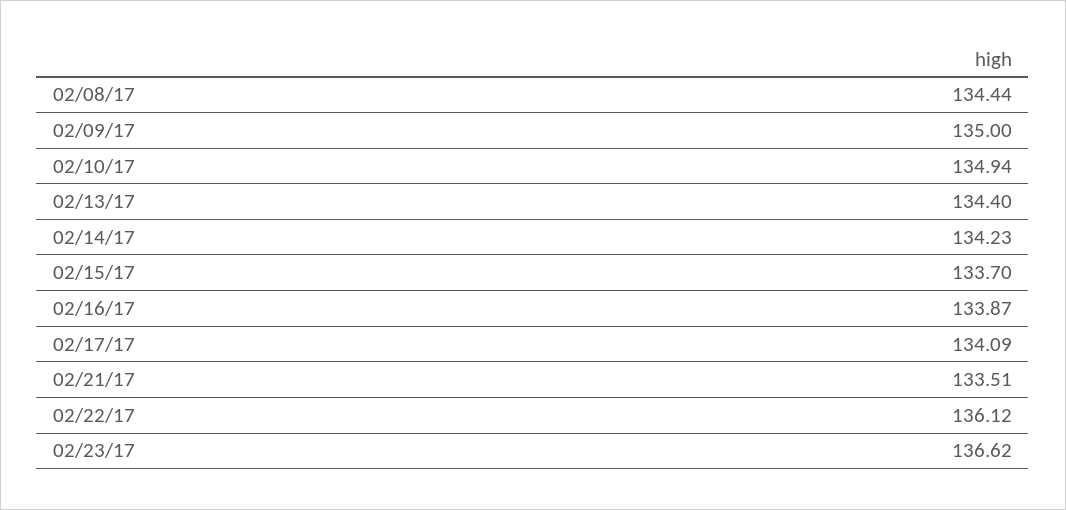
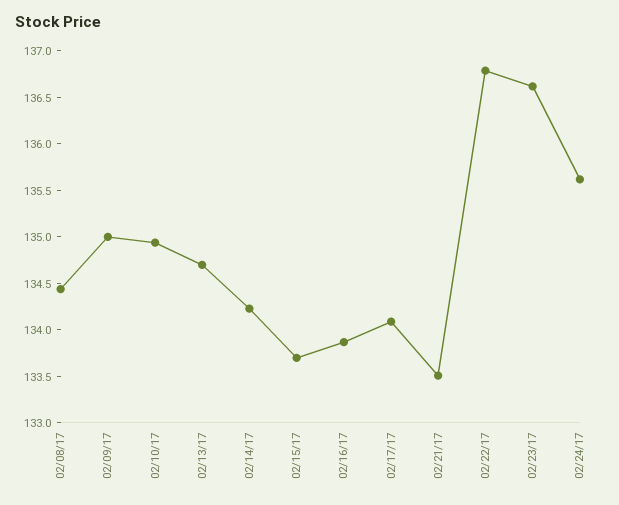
02/13/17: 134.4 -> 134.7
02/22/17: 136.12 -> 136.8
02/24/17: none -> 135.6

